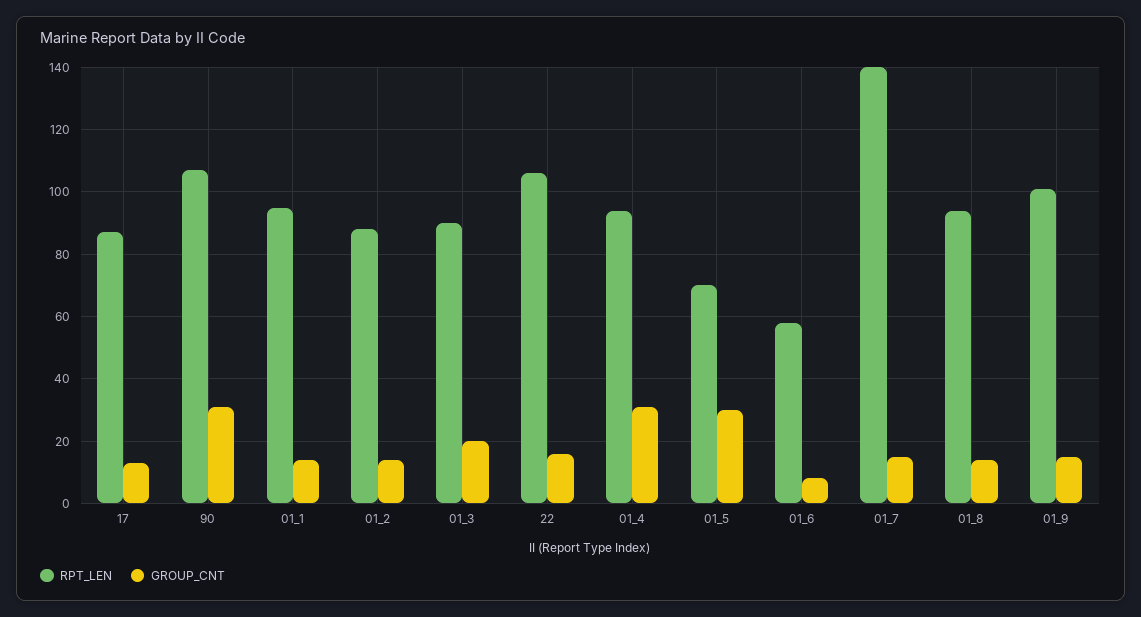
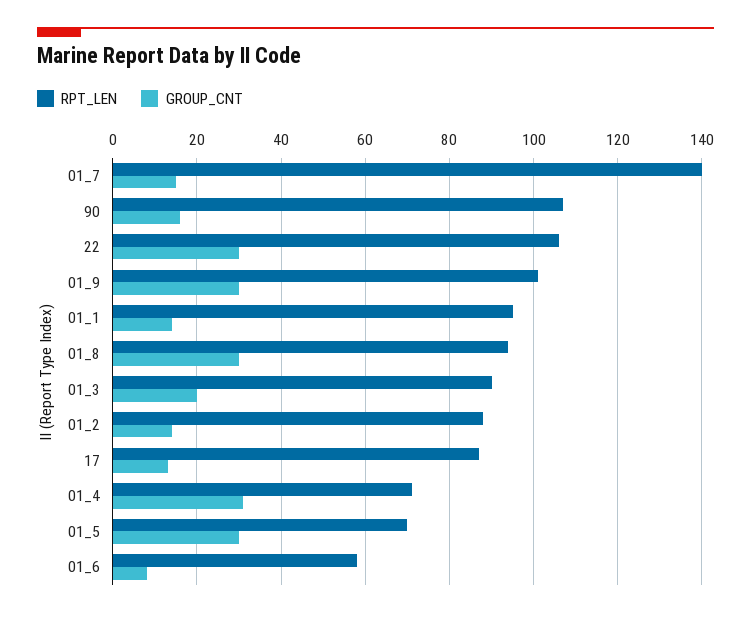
GROUP_CNT, 90: 30 -> 15
GROUP_CNT, 22: 15 -> 30
RPT_LEN, 01_4: 95 -> 70
GROUP_CNT, 01_8: 15 -> 30
GROUP_CNT, 01_9: 15 -> 30

